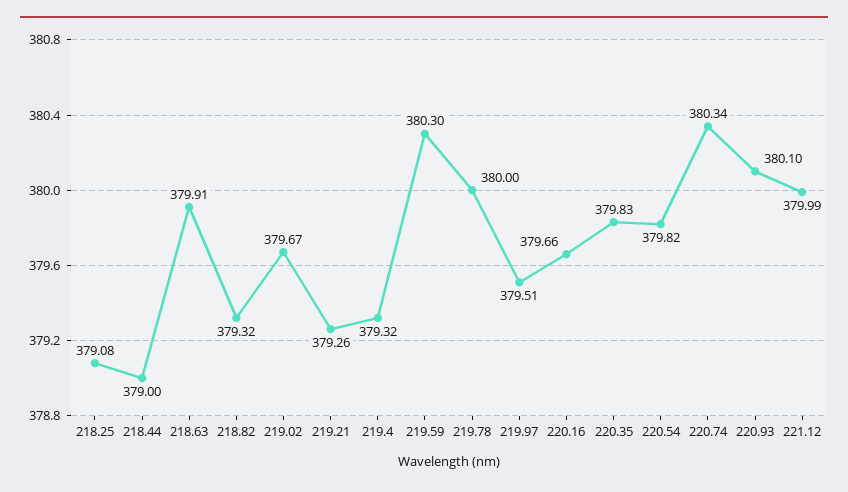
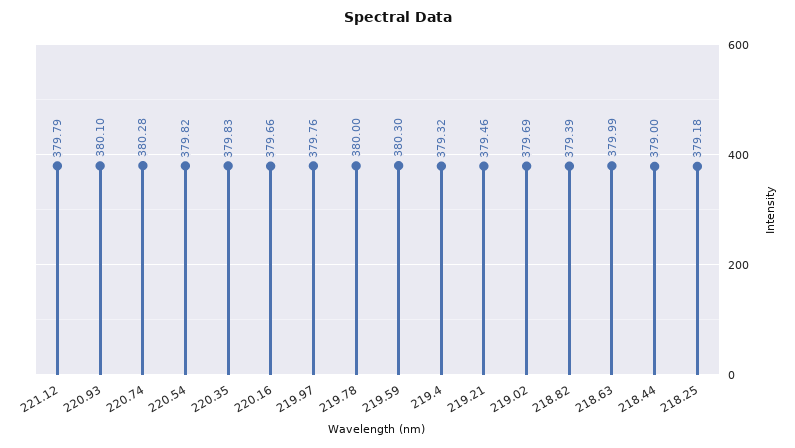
218.25: 379.08 -> 379.18
218.63: 379.91 -> 379.99
218.82: 379.32 -> 379.39
219.02: 379.67 -> 379.69
219.21: 379.26 -> 379.46
219.97: 379.51 -> 379.76
220.74: 380.34 -> 380.28
221.12: 379.99 -> 379.79

